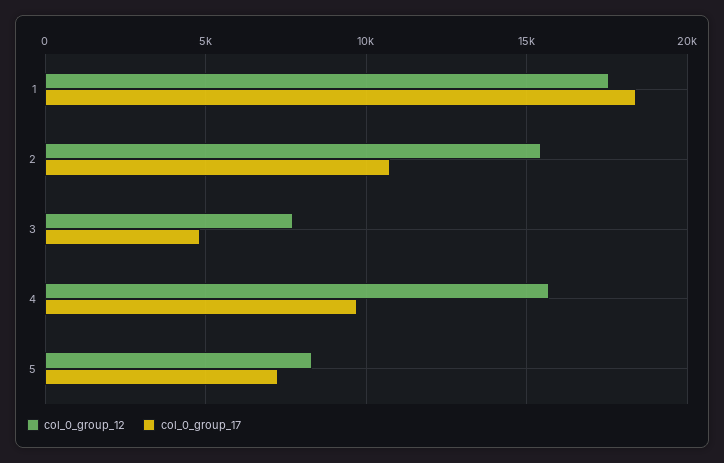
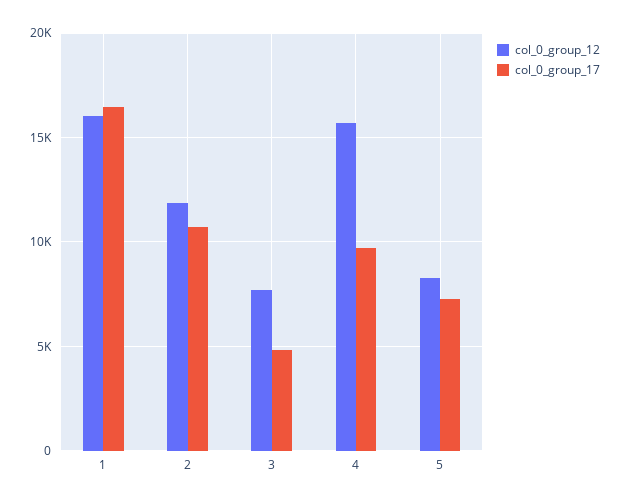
col_0_group_12, 1: 17500 -> 16000
col_0_group_17, 1: 18500 -> 16500
col_0_group_12, 2: 15500 -> 12000

